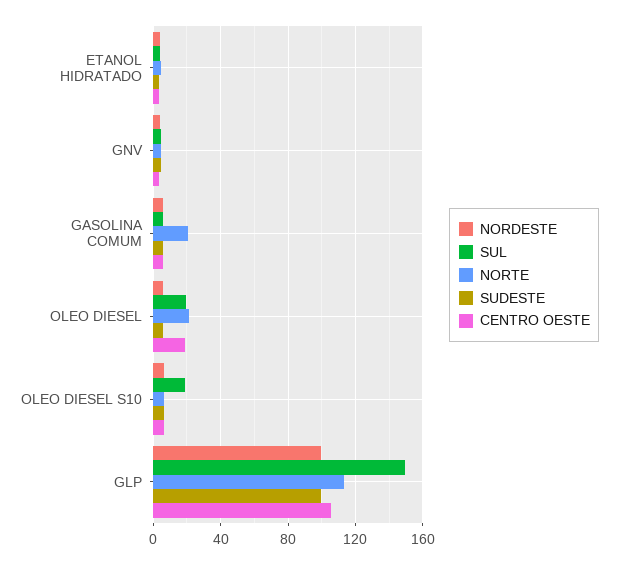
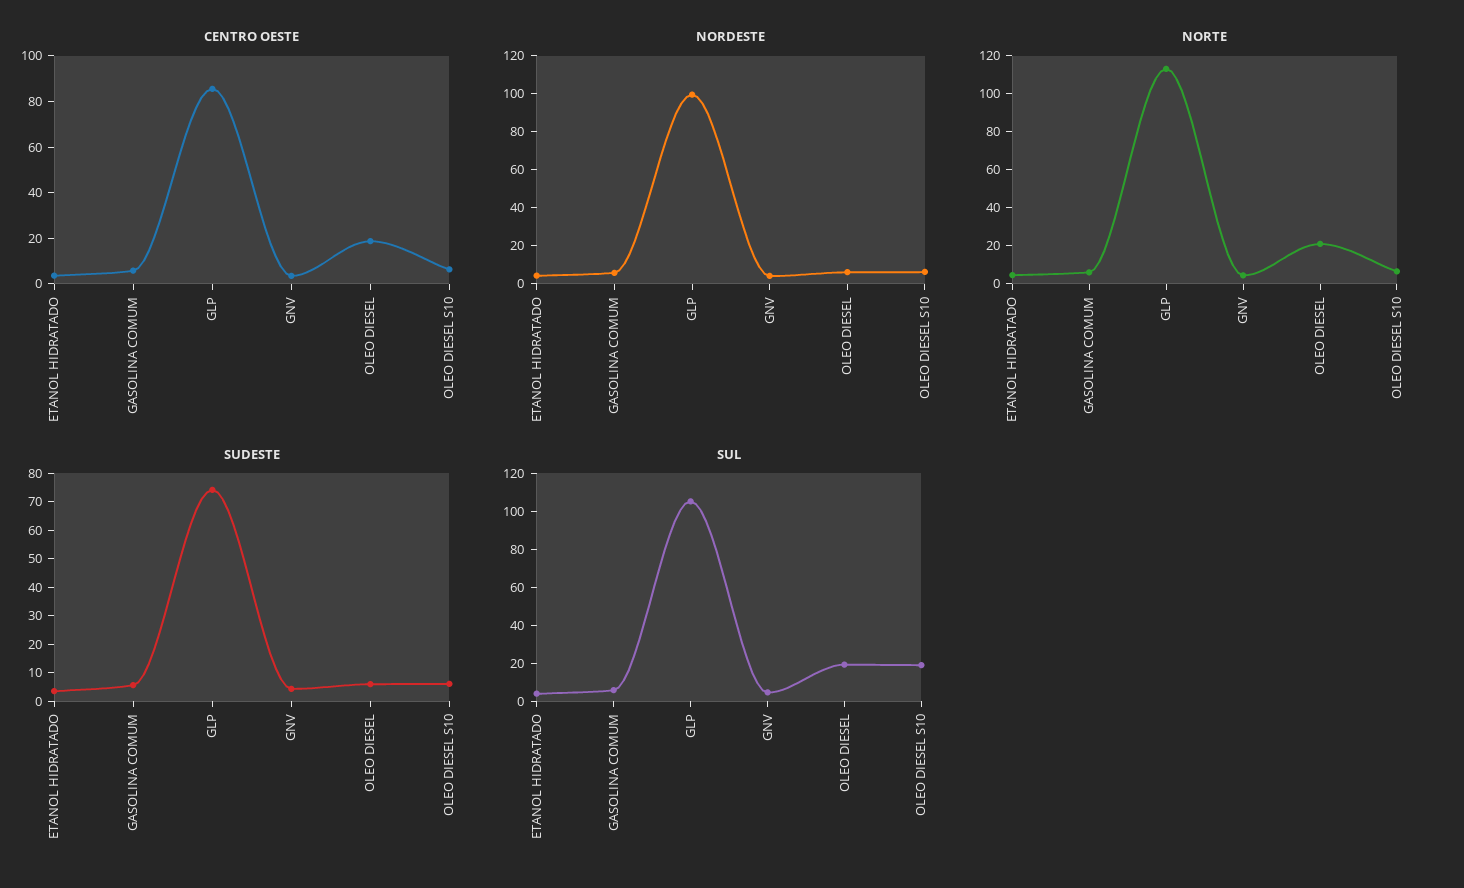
NORTE, GASOLINA COMUM: 20 -> 5
SUL, GLP: 150 -> 105
SUDESTE, GLP: 100 -> 75
CENTRO OESTE, GLP: 105 -> 85

